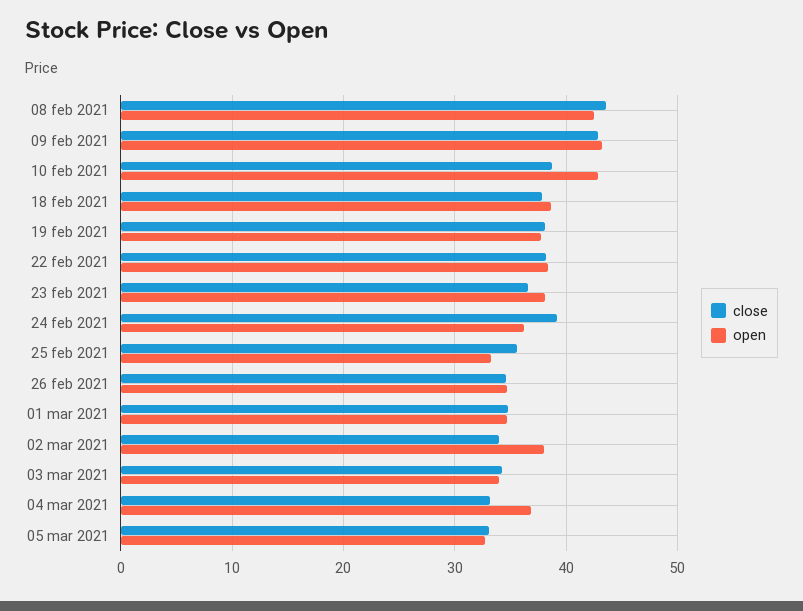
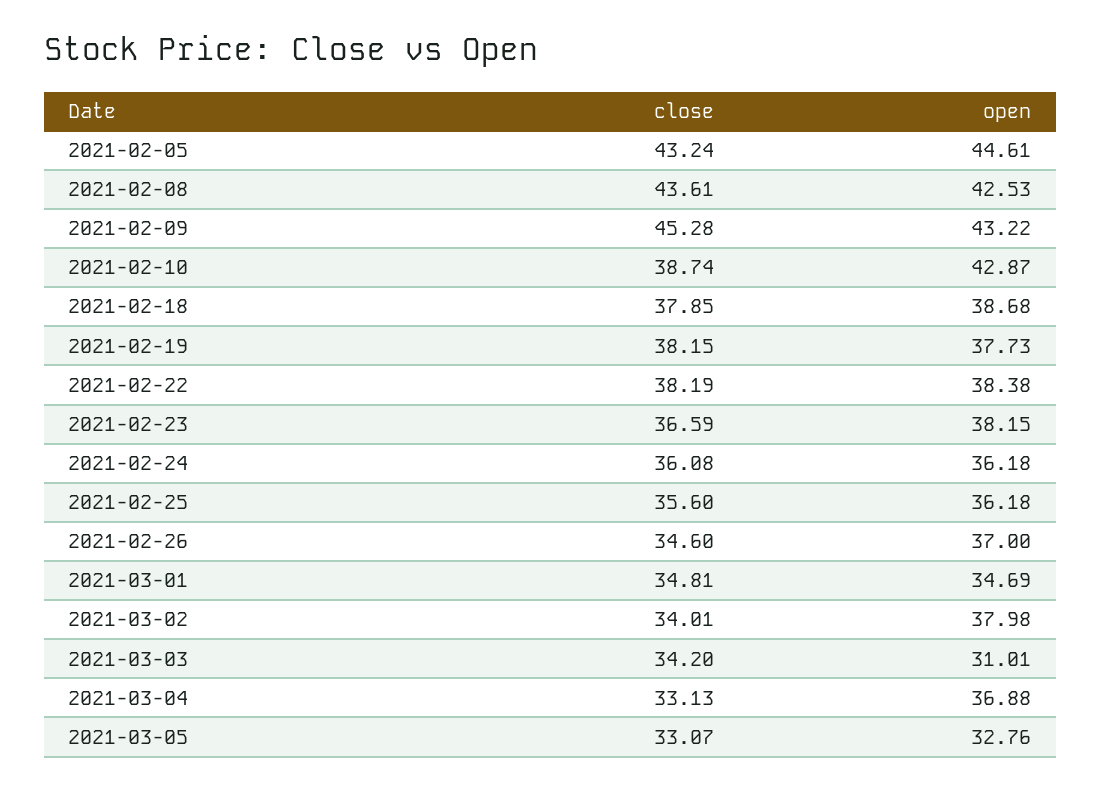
close, 09 feb 2021: 43 -> 45.28
close, 24 feb 2021: 39 -> 36.08
open, 25 feb 2021: 33 -> 36.18
open, 26 feb 2021: 35 -> 37
open, 03 mar 2021: 34 -> 31.01
close, 2021-02-05: none -> 43.24
open, 2021-02-05: none -> 44.61

